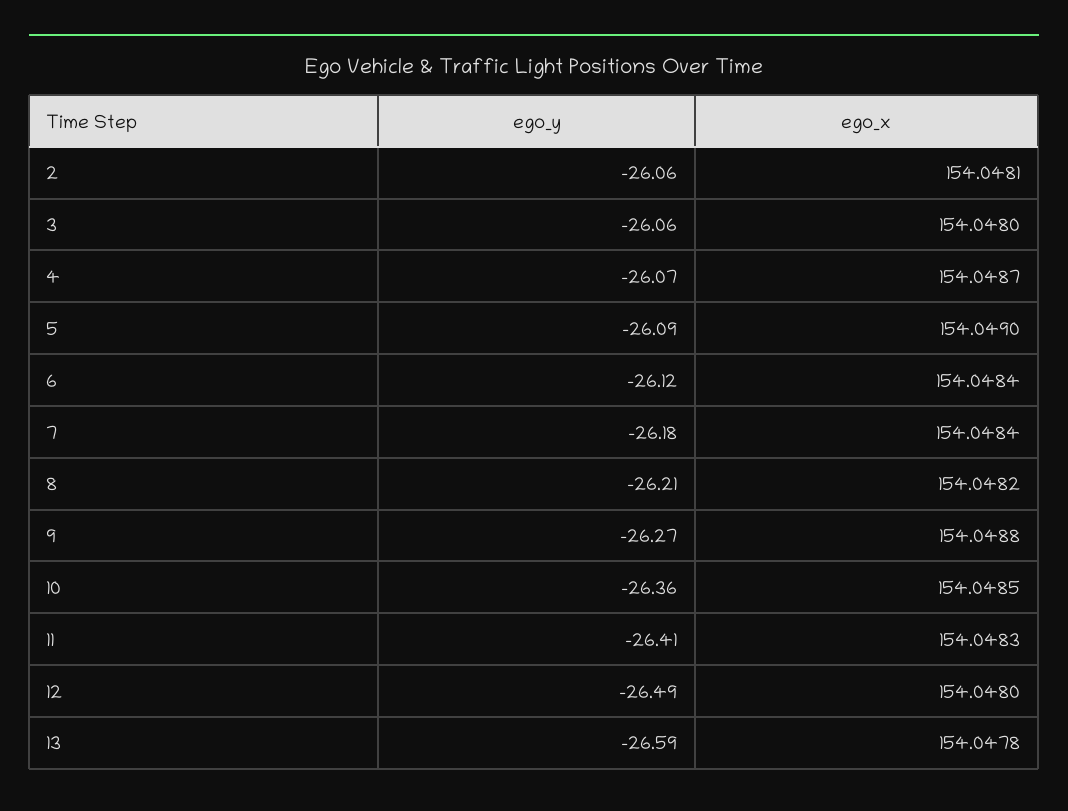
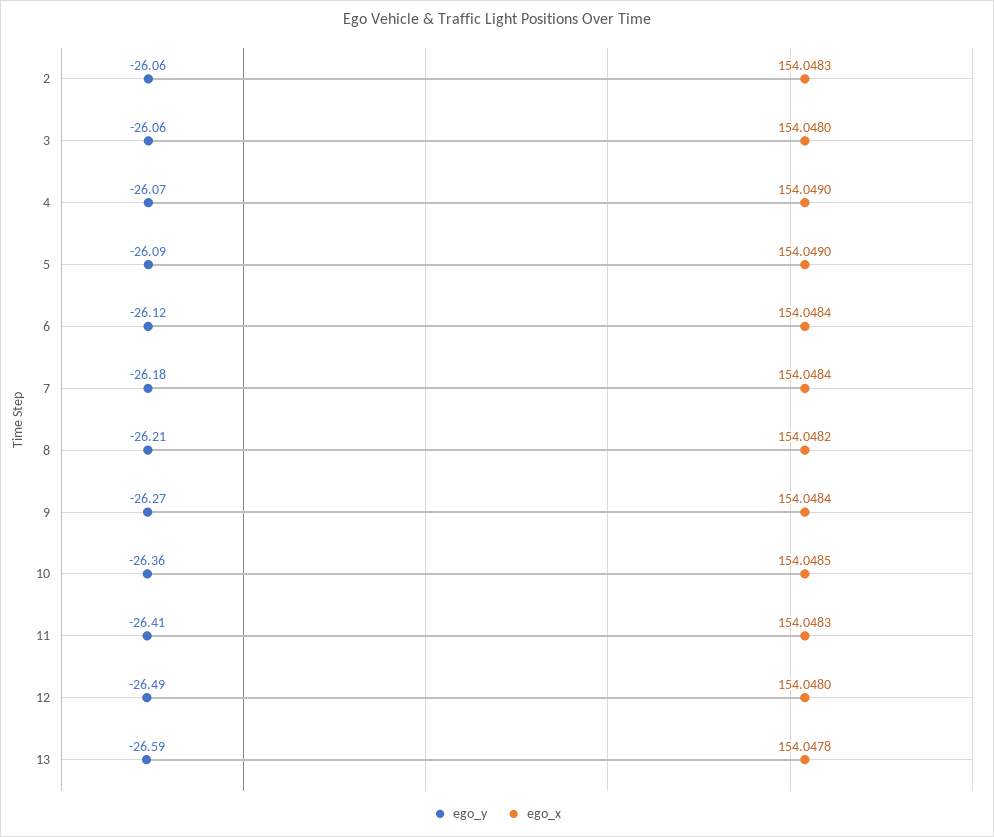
ego_x, 2: 154.0481 -> 154.0483
ego_x, 4: 154.0487 -> 154.049
ego_x, 9: 154.0488 -> 154.0484

